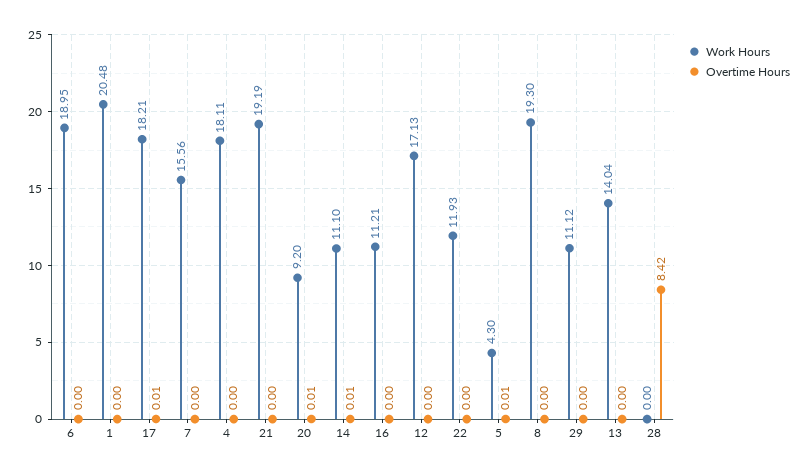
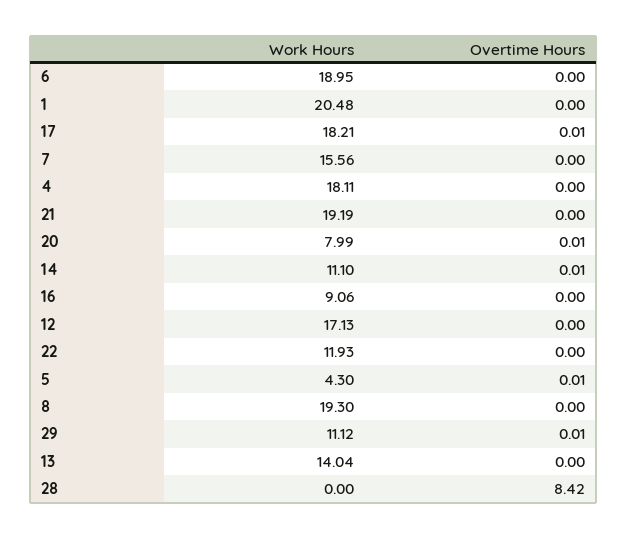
Work Hours, 20: 9.2 -> 7.99
Work Hours, 16: 11.21 -> 9.06
Overtime Hours, 29: 0 -> 0.01

